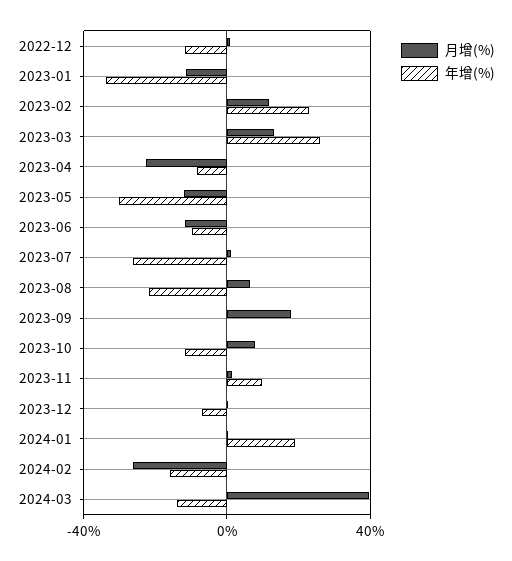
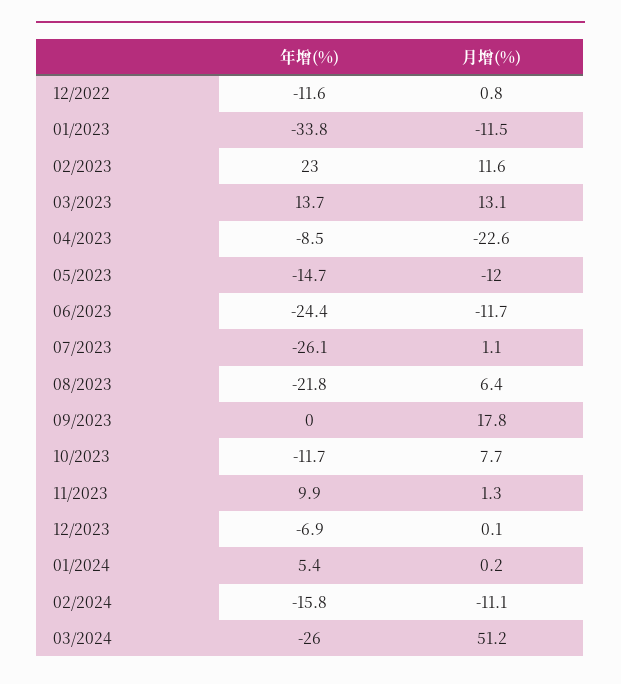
年增(%), 2023-03: 25 -> 13.7
年增(%), 2023-05: -30 -> -14.7
年增(%), 2023-06: -10 -> -24.4
年增(%), 2024-01: 20 -> 5.4
月增(%), 2024-02: -25 -> -11.1
月增(%), 2024-03: 40 -> 51.2
年增(%), 2024-03: -15 -> -26

